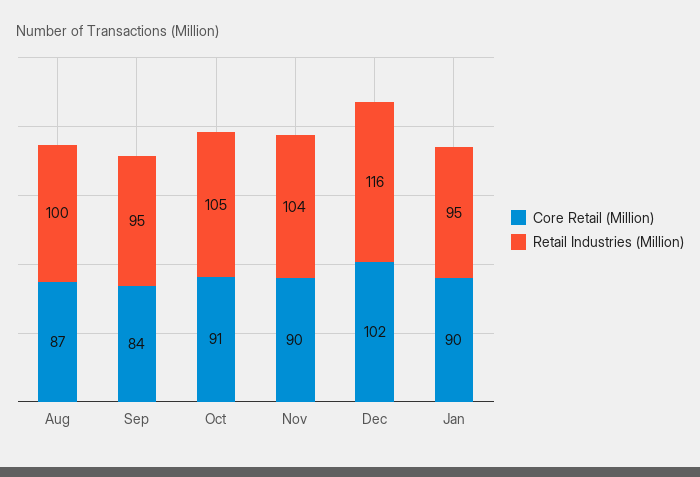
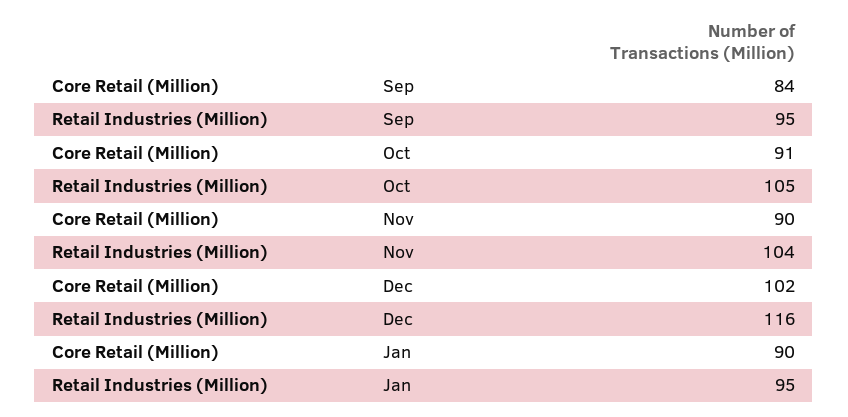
Core Retail (Million), Aug: 87 -> none
Retail Industries (Million), Aug: 100 -> none

